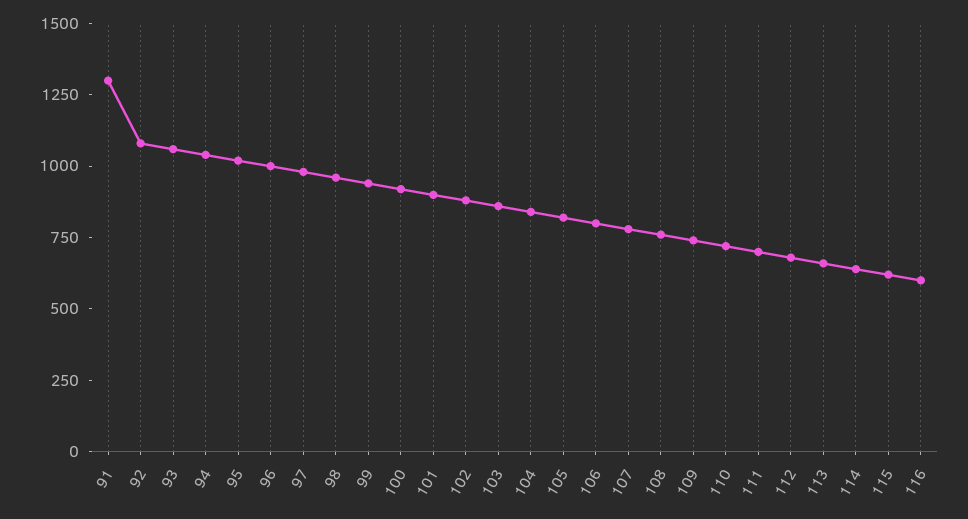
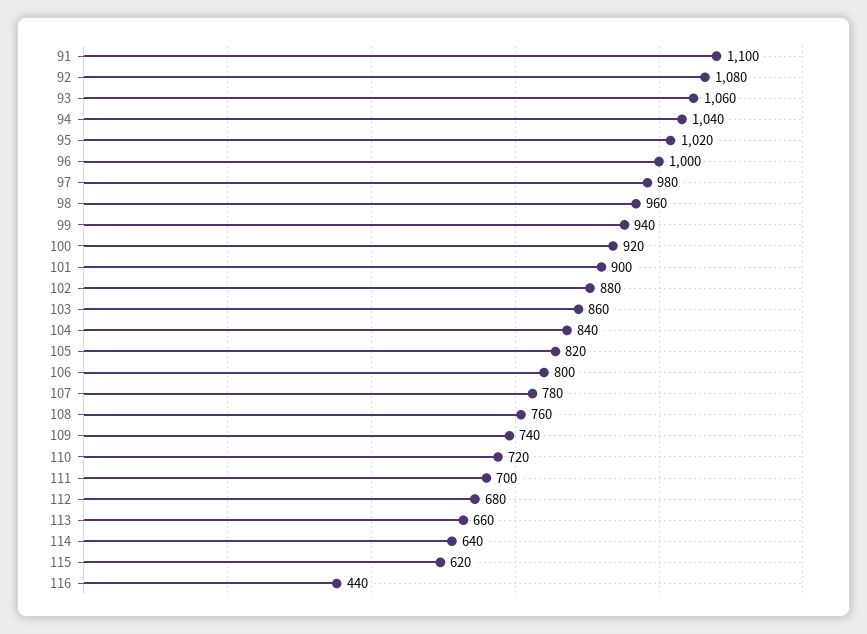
91: 1300 -> 1100
116: 600 -> 440

